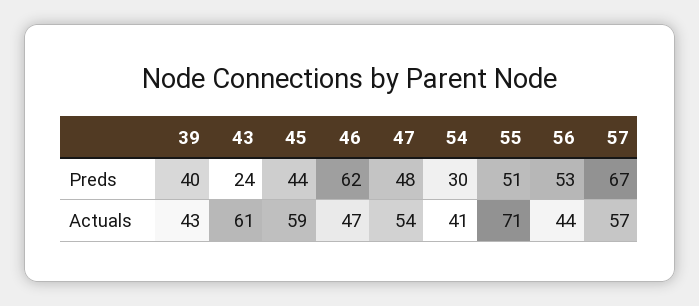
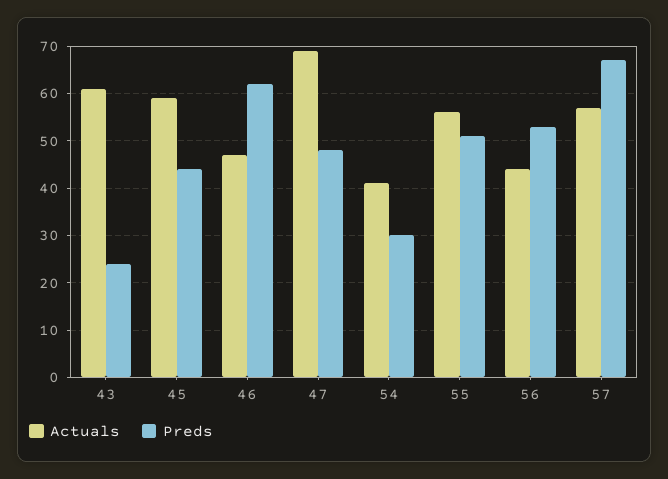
Preds, 39: 40 -> none
Actuals, 39: 43 -> none
Actuals, 47: 54 -> 70
Actuals, 55: 71 -> 55

